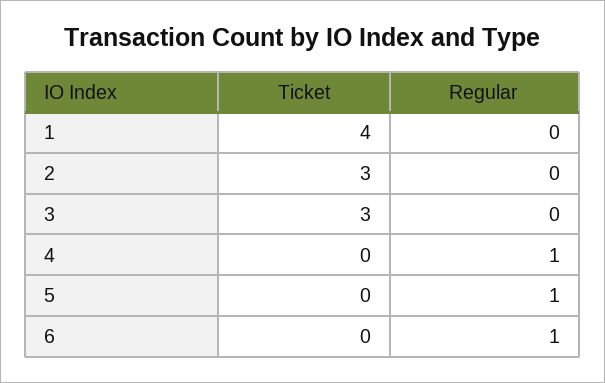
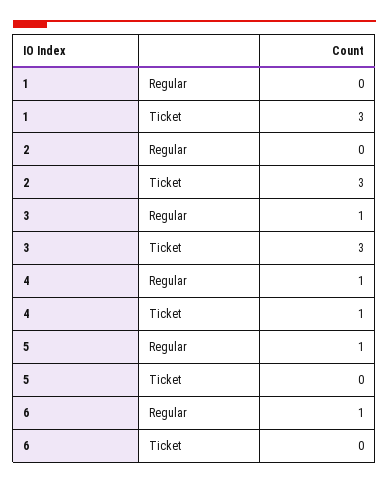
Ticket, 1: 4 -> 3
Regular, 3: 0 -> 1
Ticket, 4: 0 -> 1

